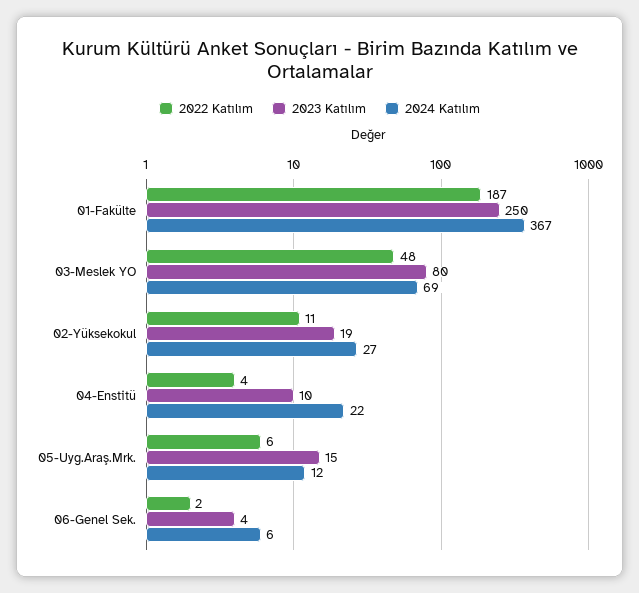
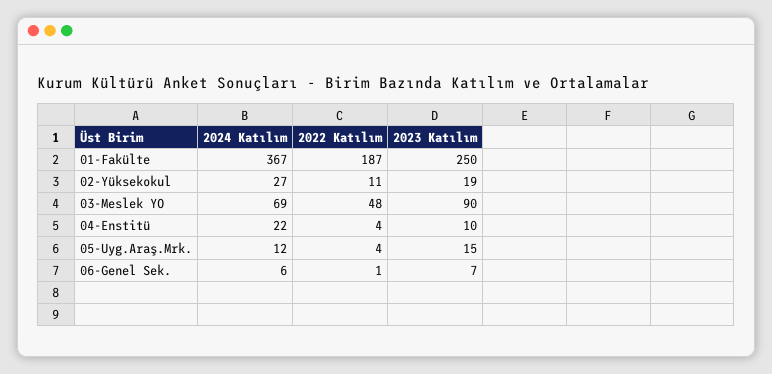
2023 Katılım, 03-Meslek YO: 80 -> 90
2022 Katılım, 05-Uyg.Araş.Mrk.: 6 -> 4
2022 Katılım, 06-Genel Sek.: 2 -> 1
2023 Katılım, 06-Genel Sek.: 4 -> 7

